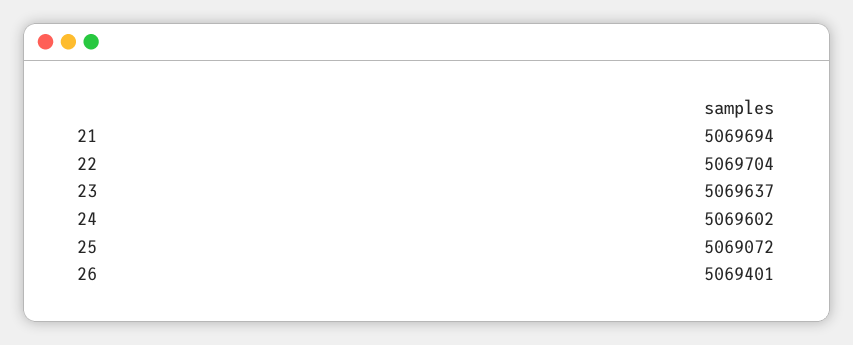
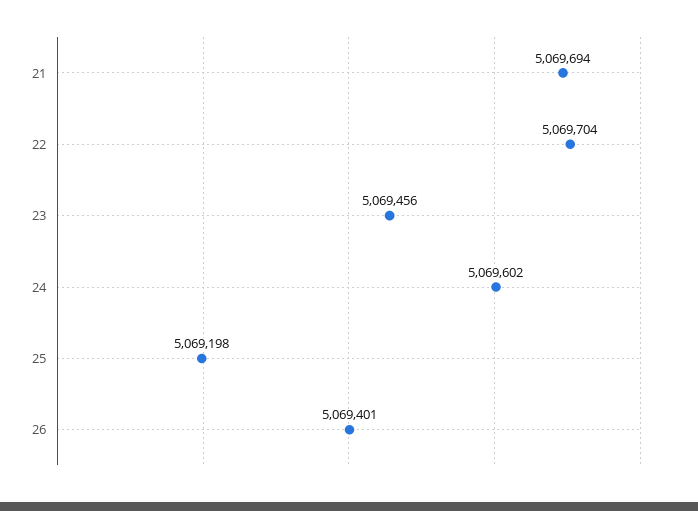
23: 5069637 -> 5069456
25: 5069072 -> 5069198

